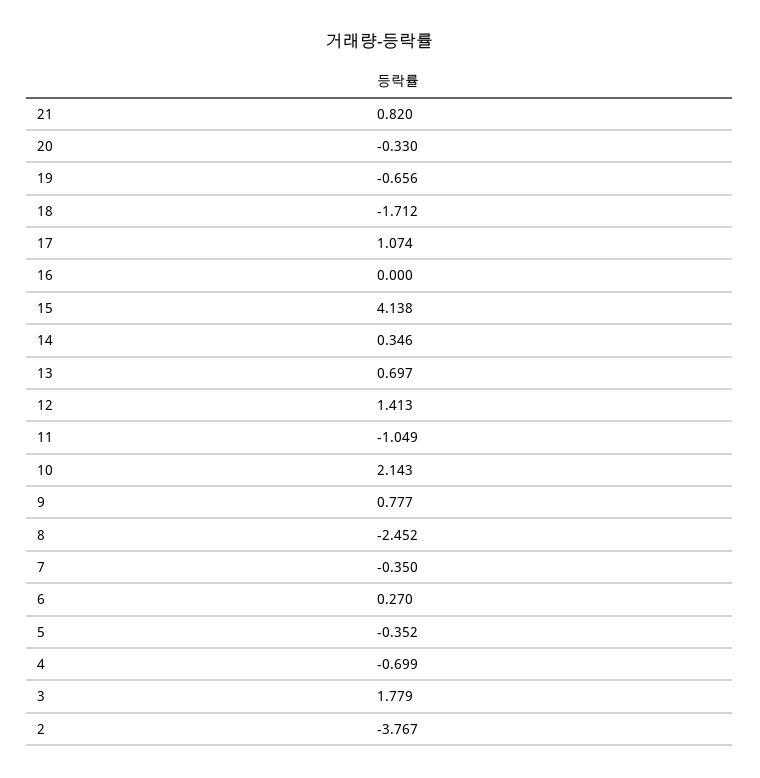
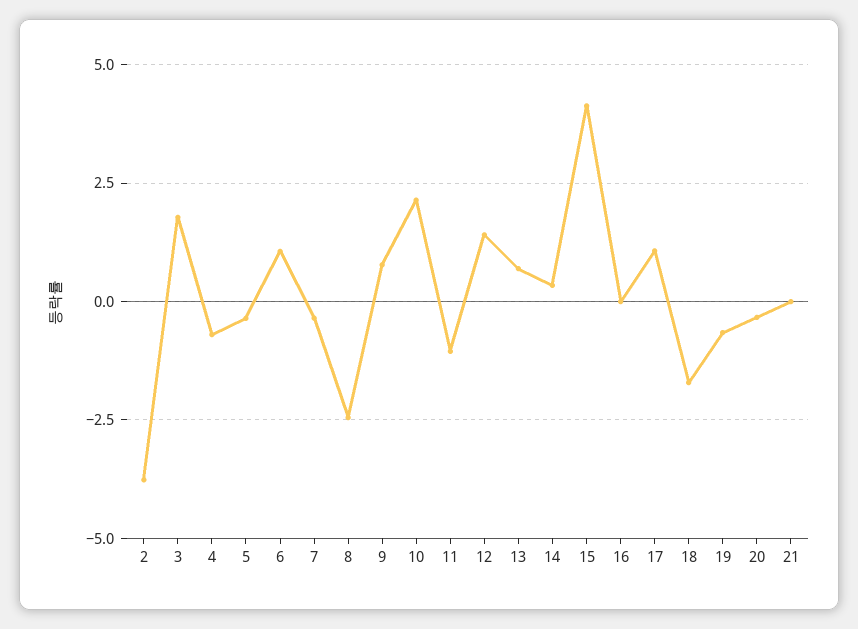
21: 0.82 -> 0
6: 0.27 -> 1

